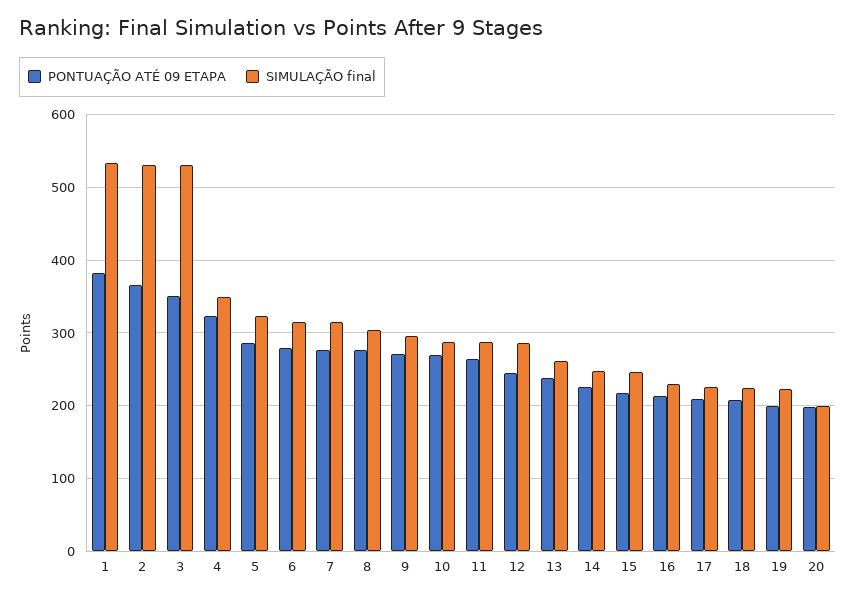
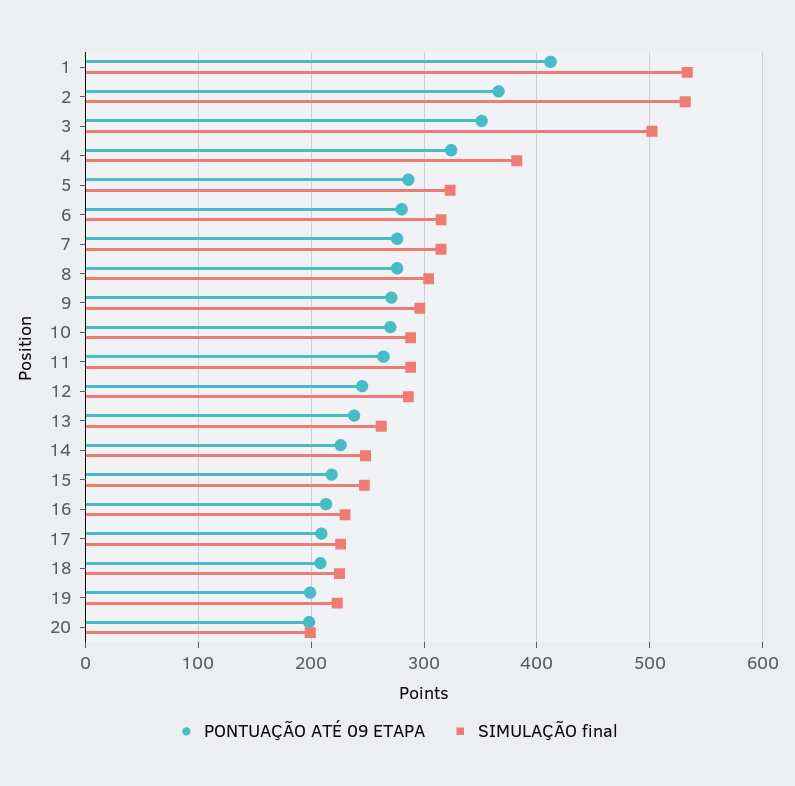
PONTUAÇÃO ATÉ 09 ETAPA, 1: 380 -> 410
SIMULAÇÃO final, 3: 530 -> 500
SIMULAÇÃO final, 4: 350 -> 380

